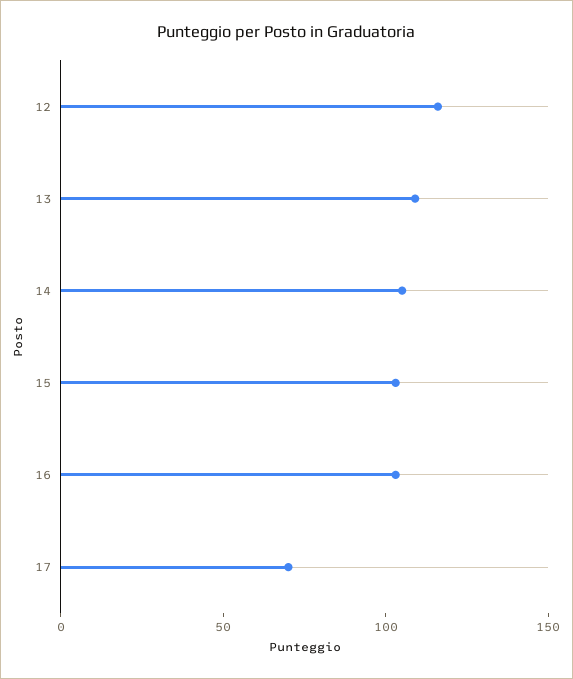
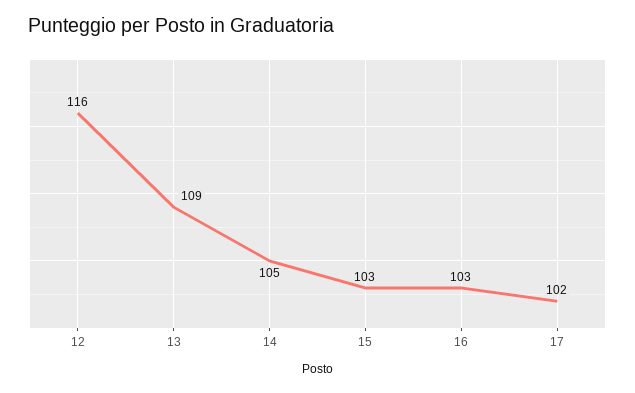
17: 70 -> 102

